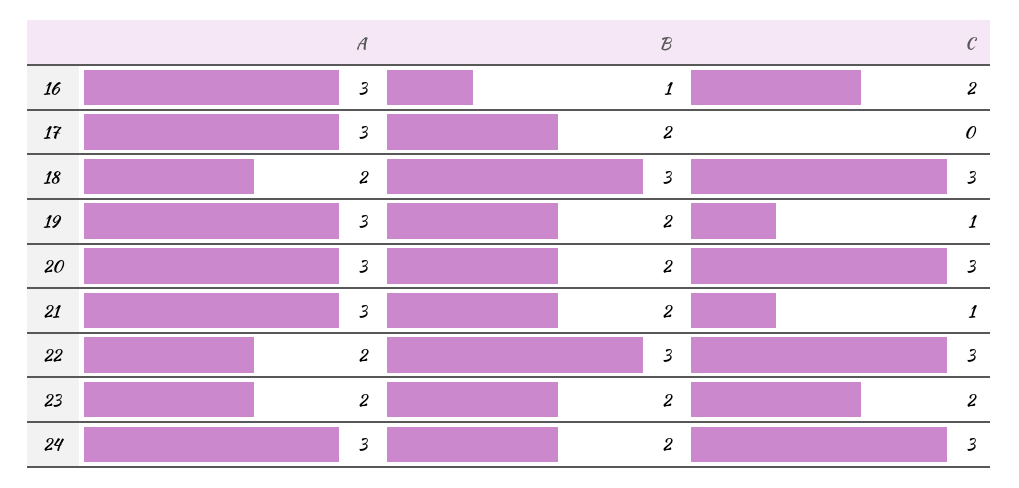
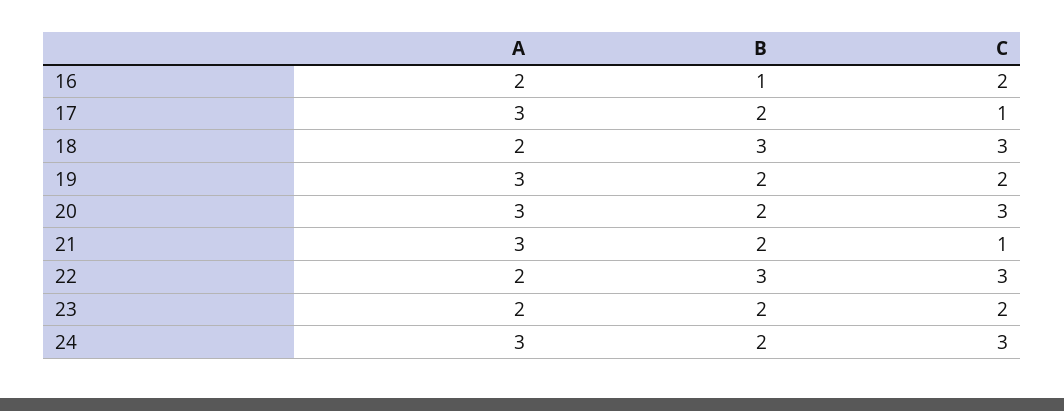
A, 16: 3 -> 2
C, 17: 0 -> 1
C, 19: 1 -> 2

